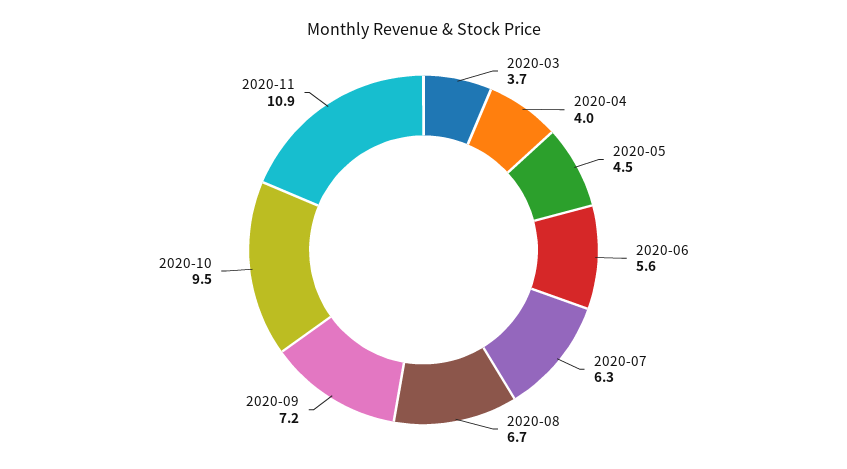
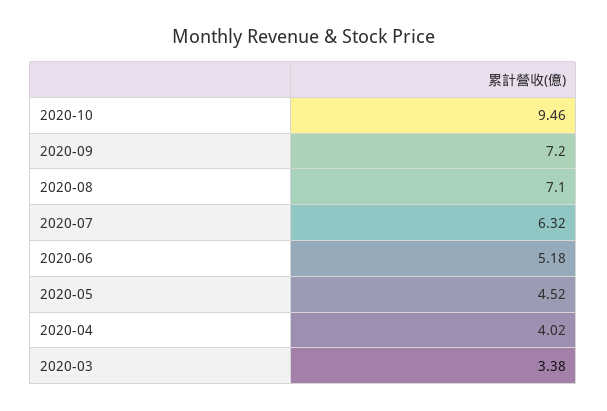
2020-03: 3.7 -> 3.38
2020-06: 5.6 -> 5.18
2020-08: 6.7 -> 7.1
2020-11: 10.9 -> none

